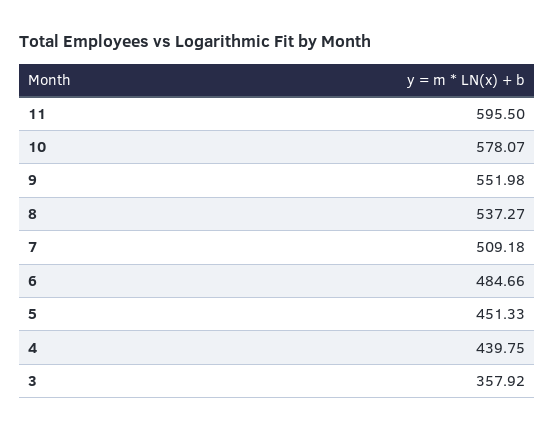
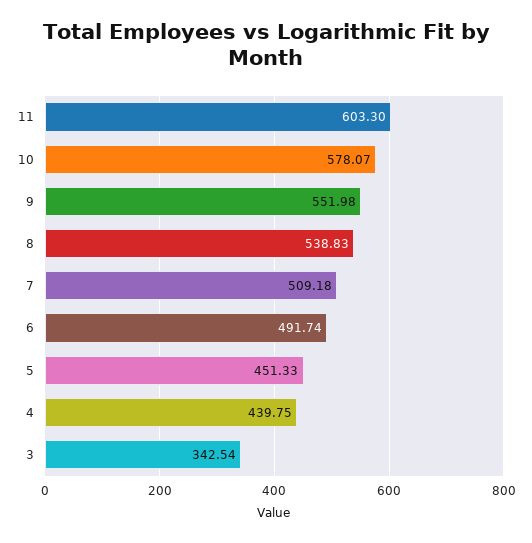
11: 595.5 -> 603.3
8: 537.27 -> 538.83
6: 484.66 -> 491.74
3: 357.92 -> 342.54

